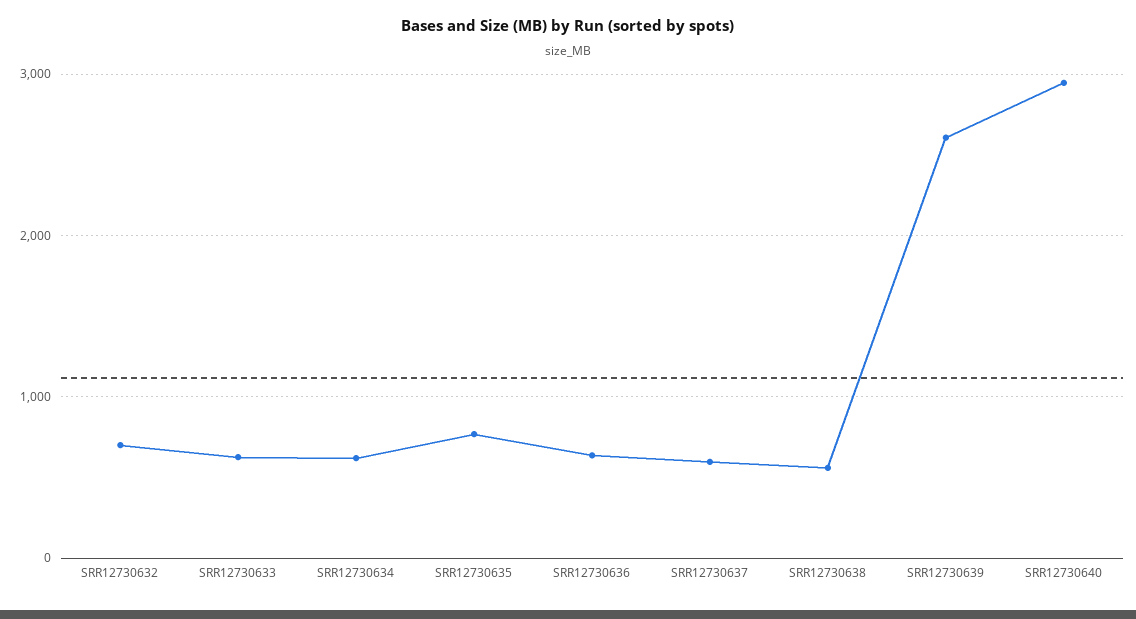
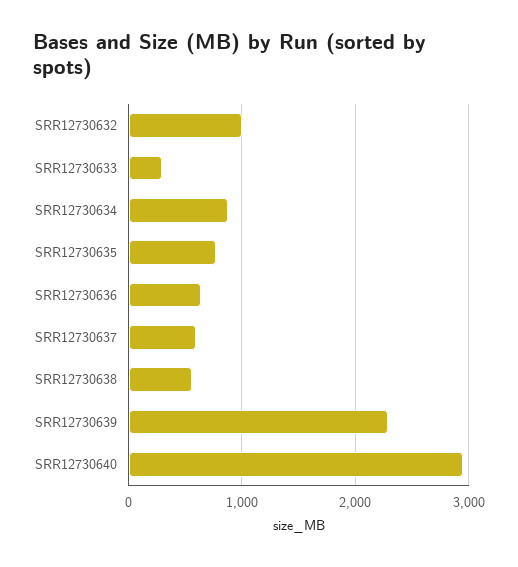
SRR12730632: 700 -> 1000
SRR12730633: 600 -> 300
SRR12730634: 600 -> 900
SRR12730639: 2600 -> 2300

